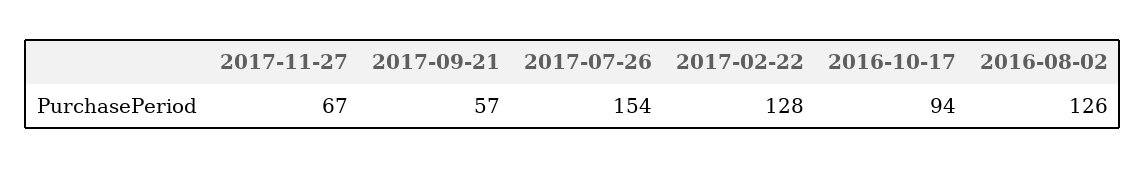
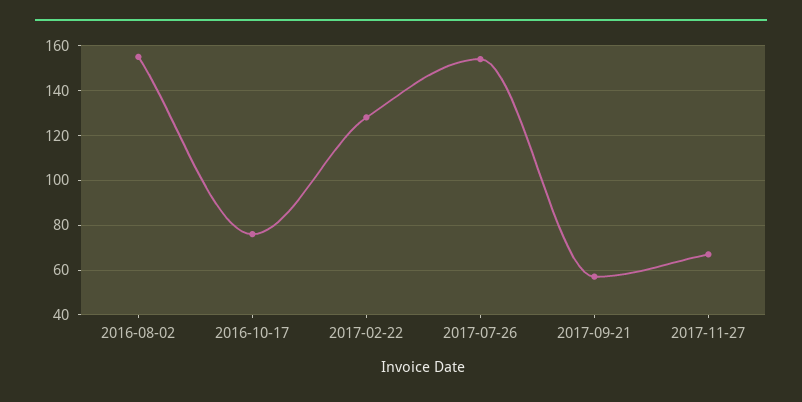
2016-10-17: 94 -> 75
2016-08-02: 126 -> 155

